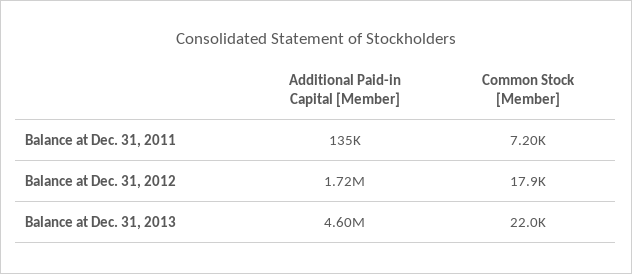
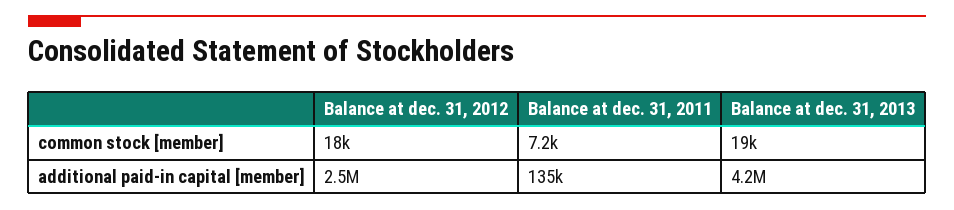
Additional Paid-in Capital [Member], Balance at Dec. 31, 2012: 1720000 -> 2500000
Additional Paid-in Capital [Member], Balance at Dec. 31, 2013: 4600000 -> 4200000
Common Stock [Member], Balance at Dec. 31, 2013: 22000 -> 19000

